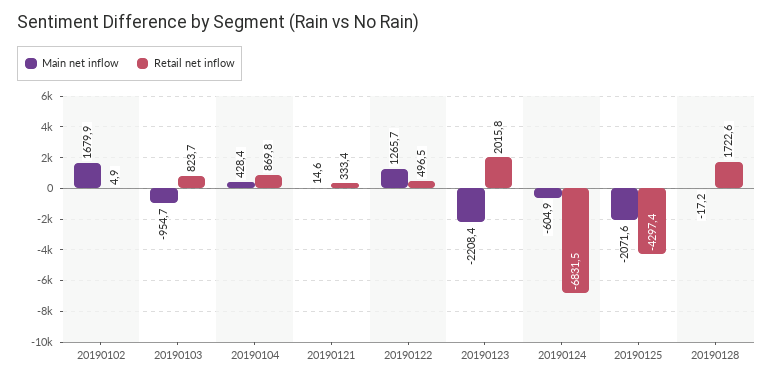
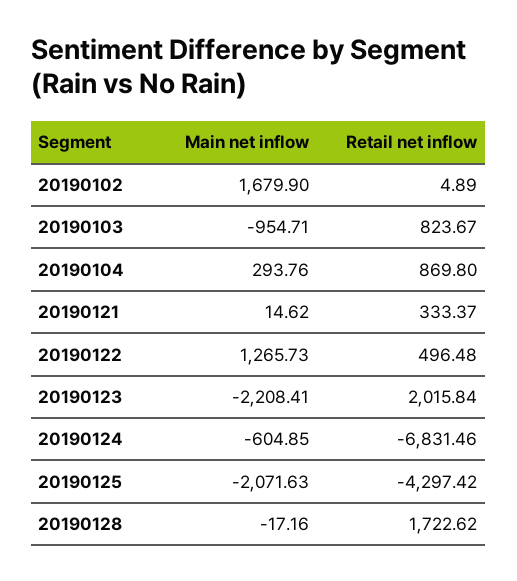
Main net inflow, 20190104: 428.4 -> 293.76

